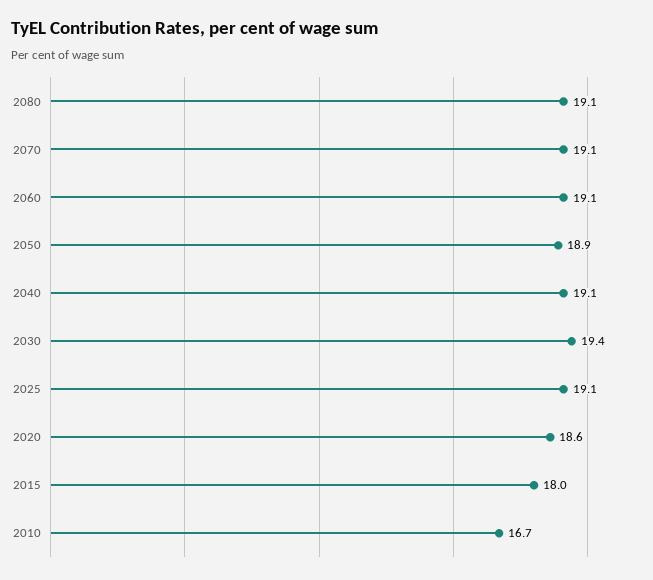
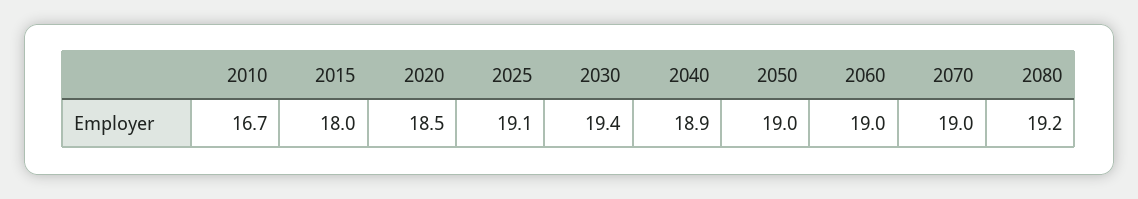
2080: 19.1 -> 19.2
2070: 19.1 -> 19
2060: 19.1 -> 19
2050: 18.9 -> 19
2040: 19.1 -> 18.9
2020: 18.6 -> 18.5

